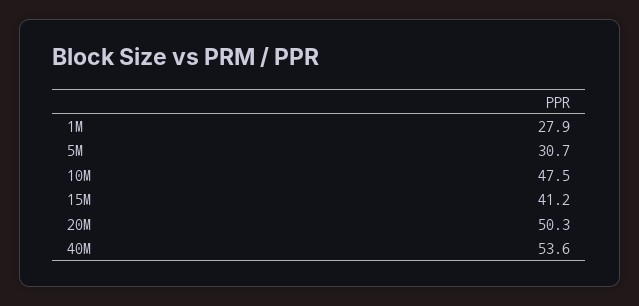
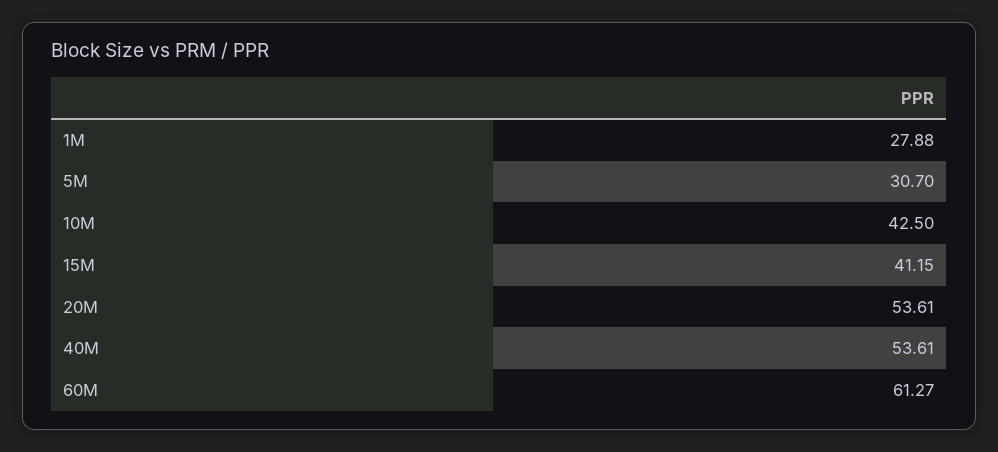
10M: 47.5 -> 42.5
20M: 50.3 -> 53.61
60M: none -> 61.27

